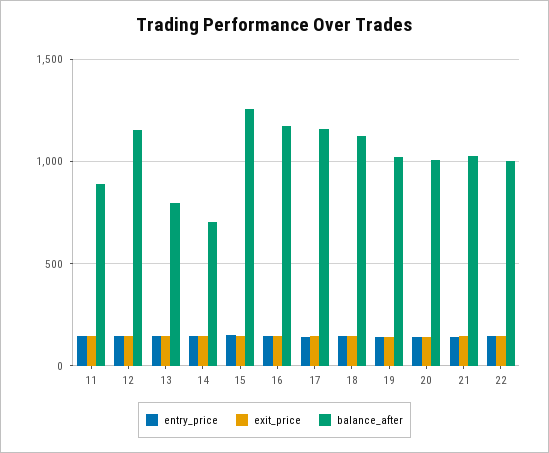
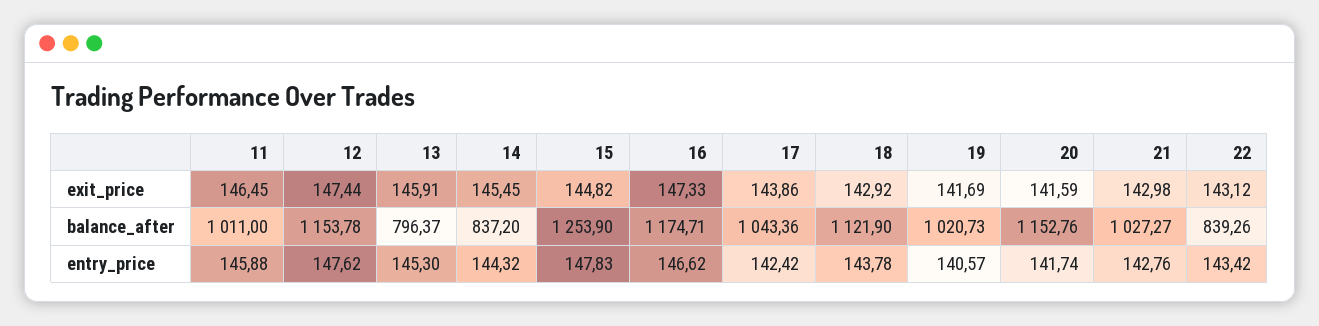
balance_after, 11: 900 -> 1011
balance_after, 14: 700 -> 837.2
balance_after, 17: 1150 -> 1043.36
balance_after, 20: 1000 -> 1152.76
balance_after, 22: 1000 -> 839.26

